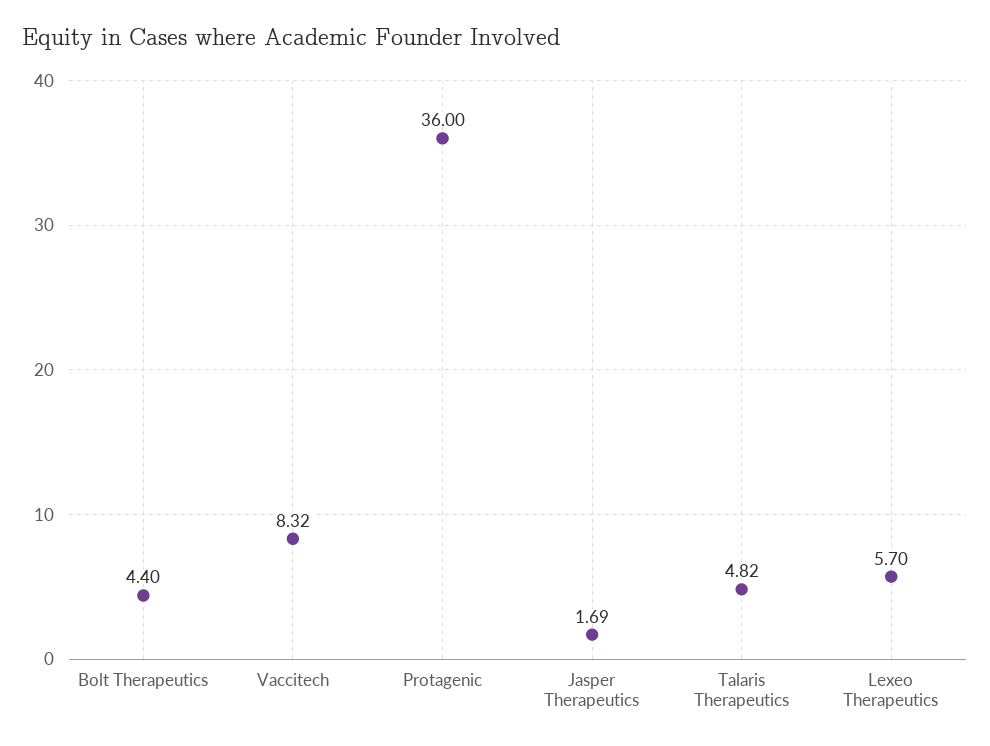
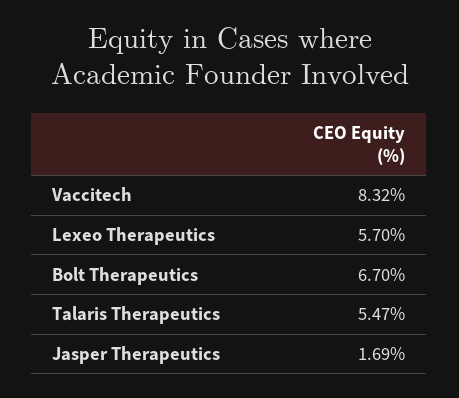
Bolt Therapeutics: 4.4 -> 6.7
Protagenic: 36 -> none
Talaris Therapeutics: 4.82 -> 5.47

